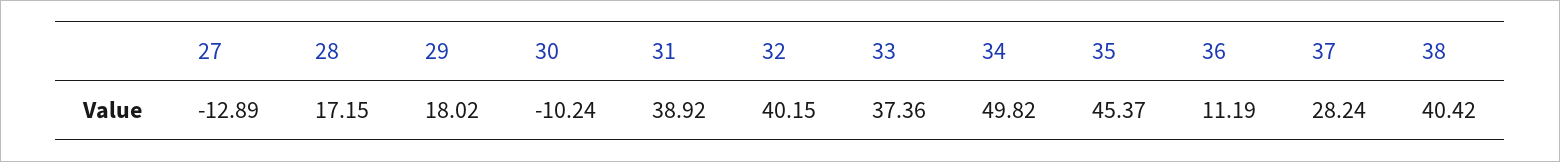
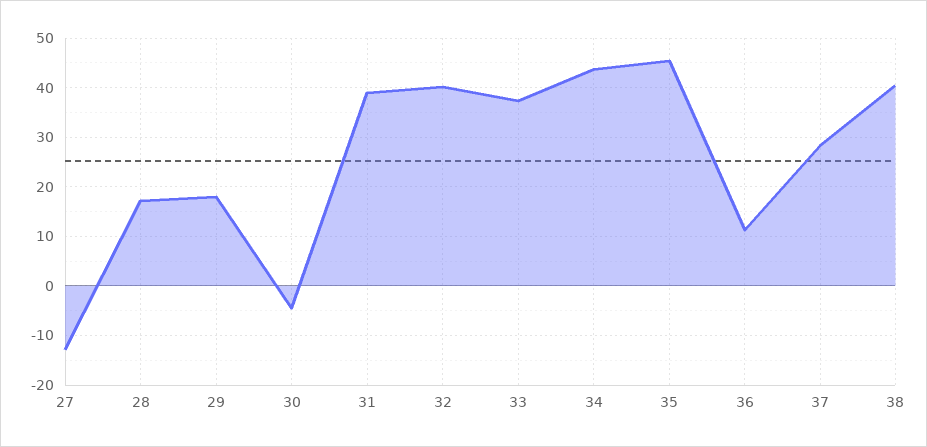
30: -10.24 -> -4
34: 49.82 -> 44

